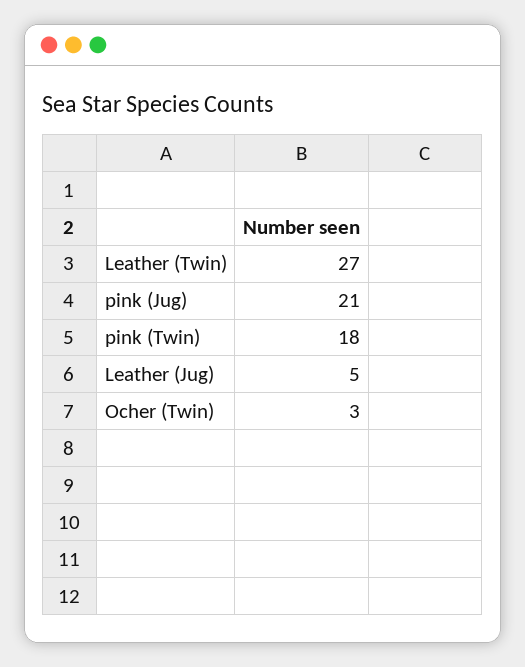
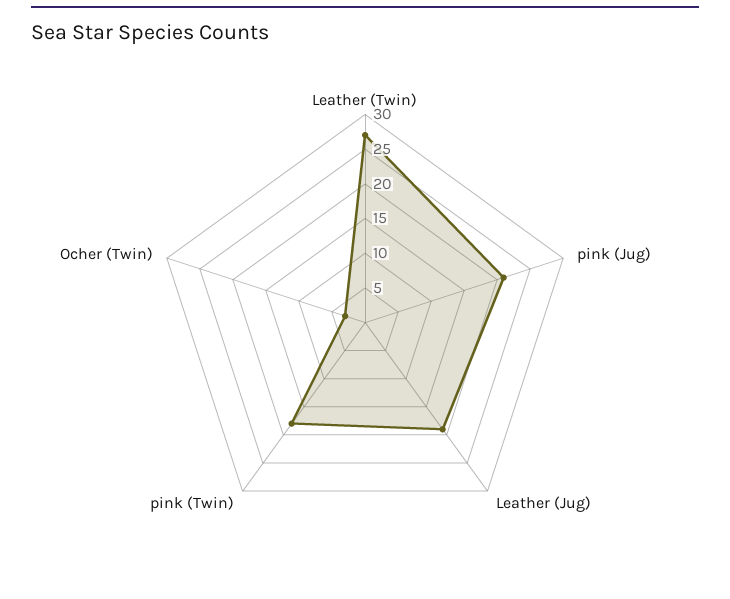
Leather (Jug): 5 -> 20

